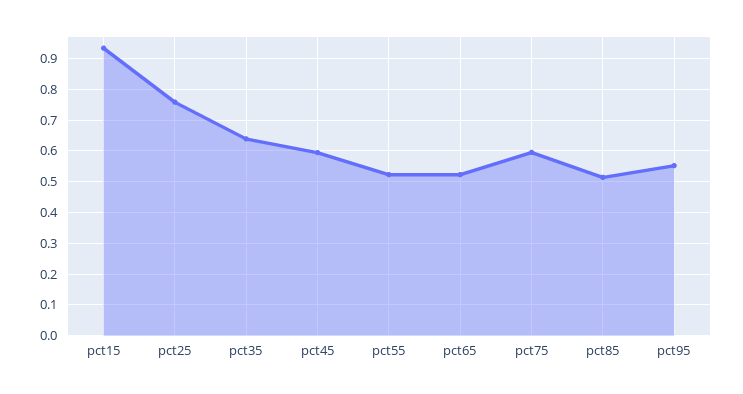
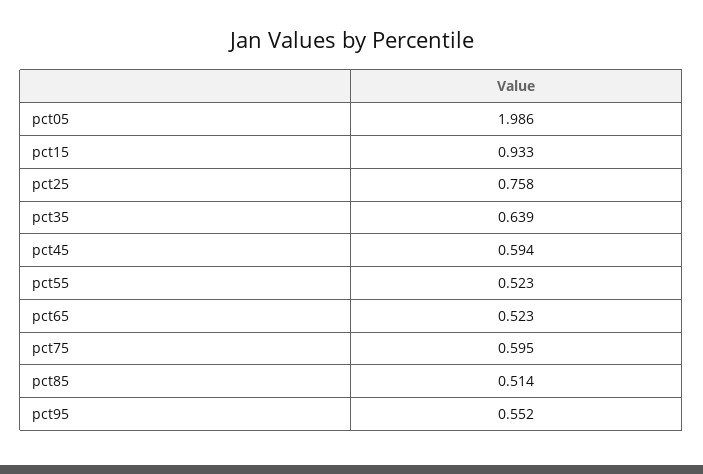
pct05: none -> 1.986

